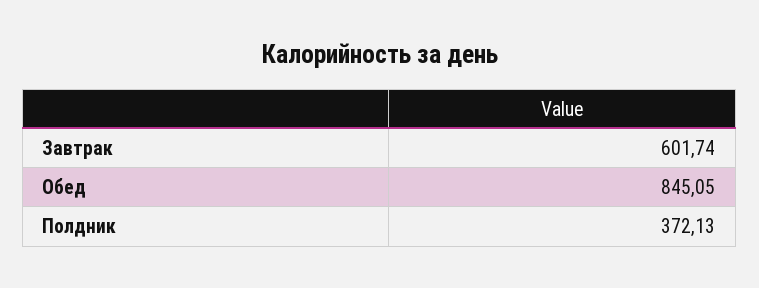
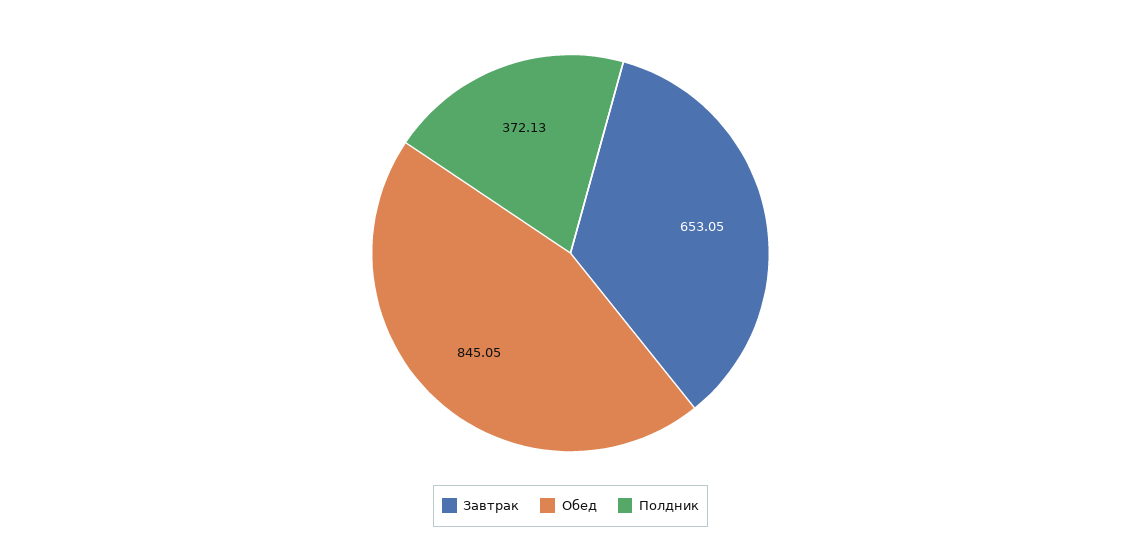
Завтрак: 601.74 -> 653.05

